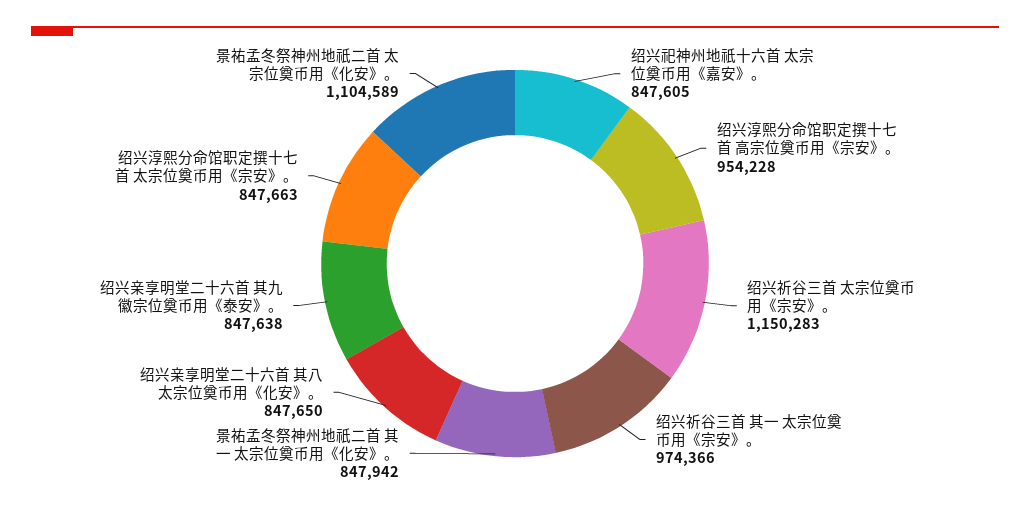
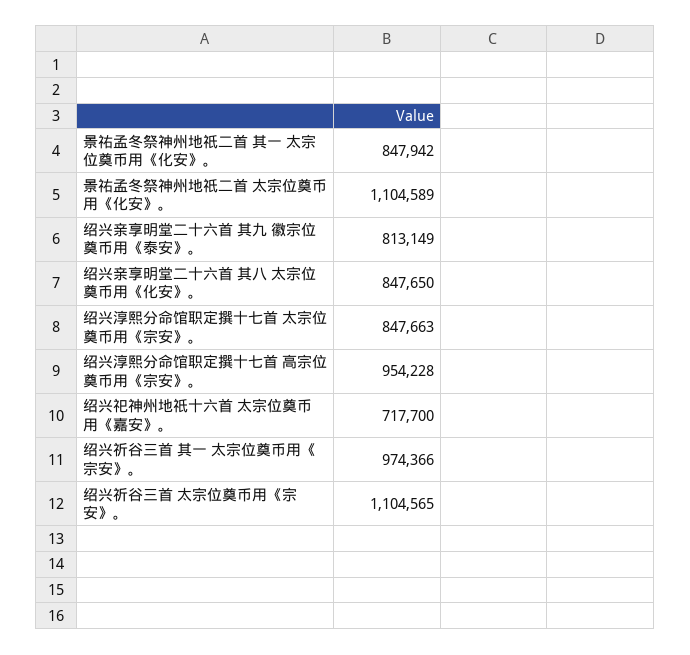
绍兴祀神州地祇十六首 太宗位奠币用《嘉安》。: 847605 -> 717700
绍兴祈谷三首 太宗位奠币用《宗安》。: 1150283 -> 1104565
绍兴亲享明堂二十六首 其九 徽宗位奠币用《泰安》。: 847638 -> 813149

